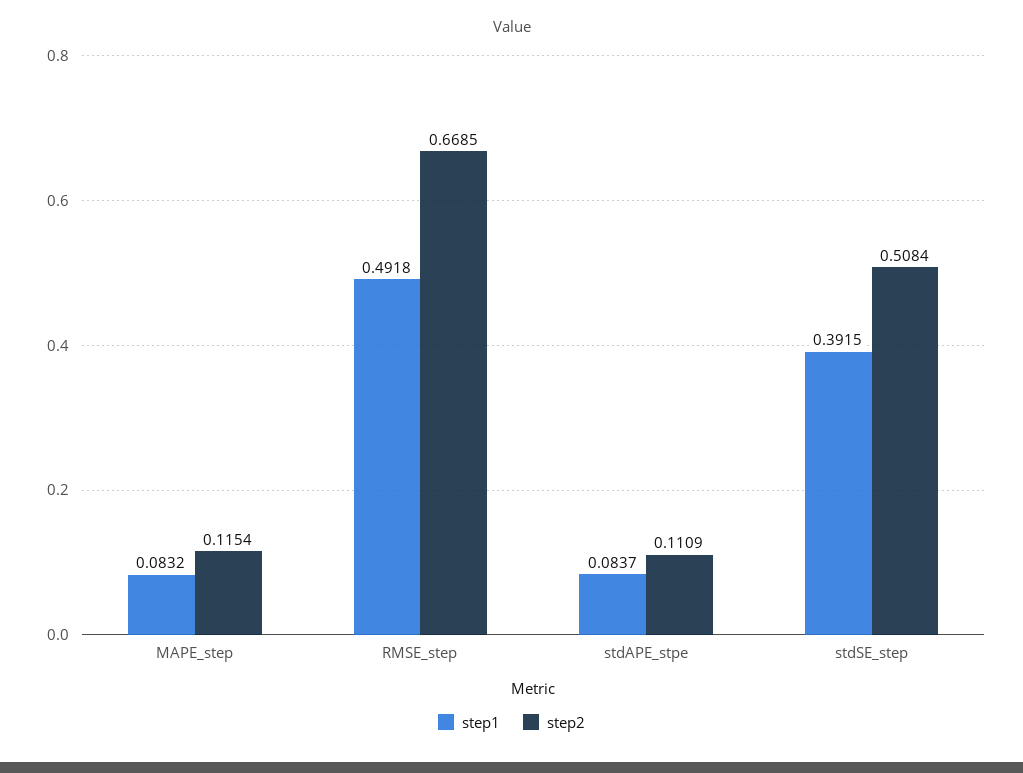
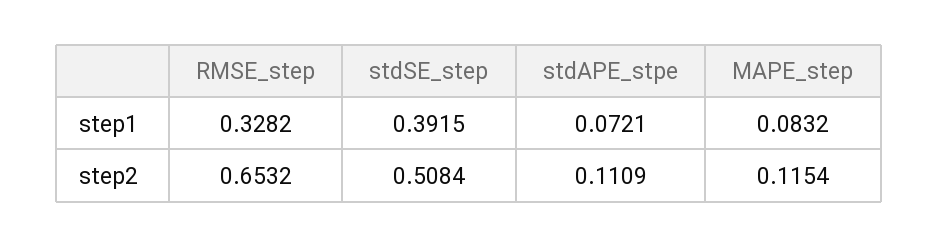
step1, RMSE_step: 0.4918 -> 0.3282
step2, RMSE_step: 0.6685 -> 0.6532
step1, stdAPE_stpe: 0.0837 -> 0.0721

